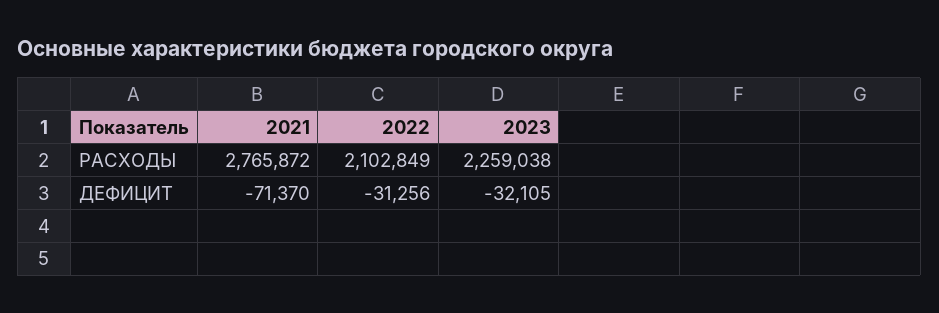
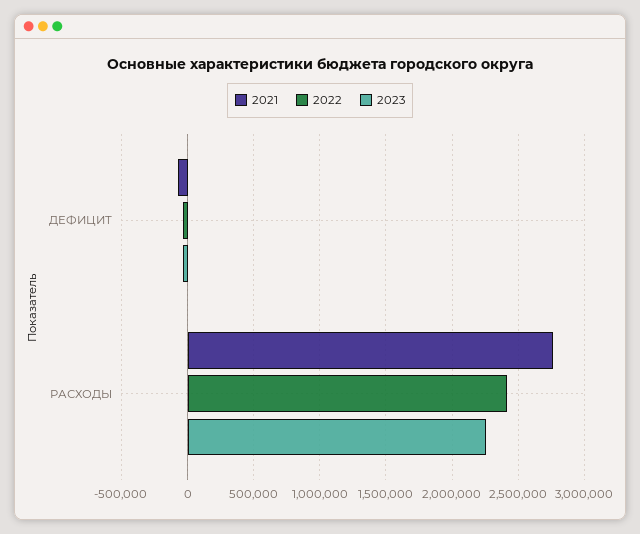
2022, РАСХОДЫ: 2102849 -> 2400000

